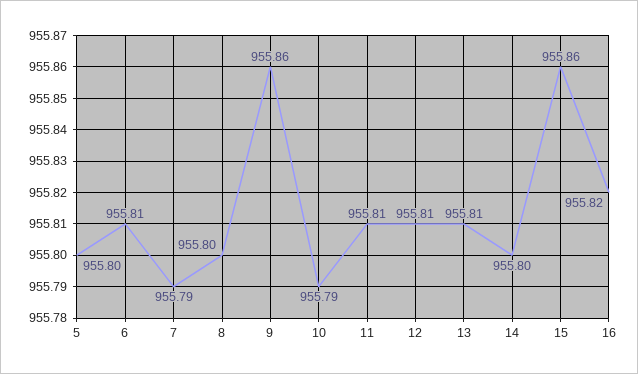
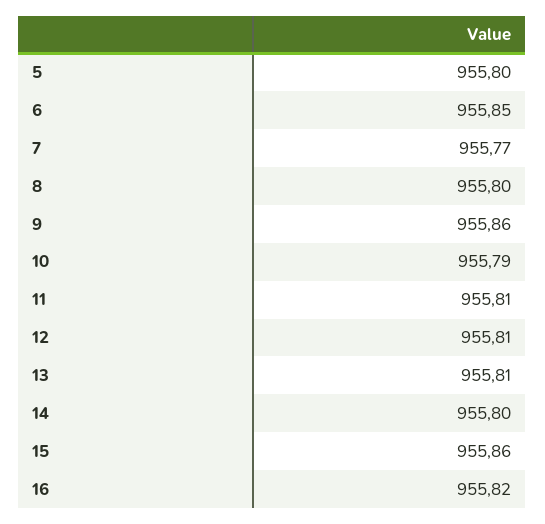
6: 955.81 -> 955.85
7: 955.79 -> 955.77

